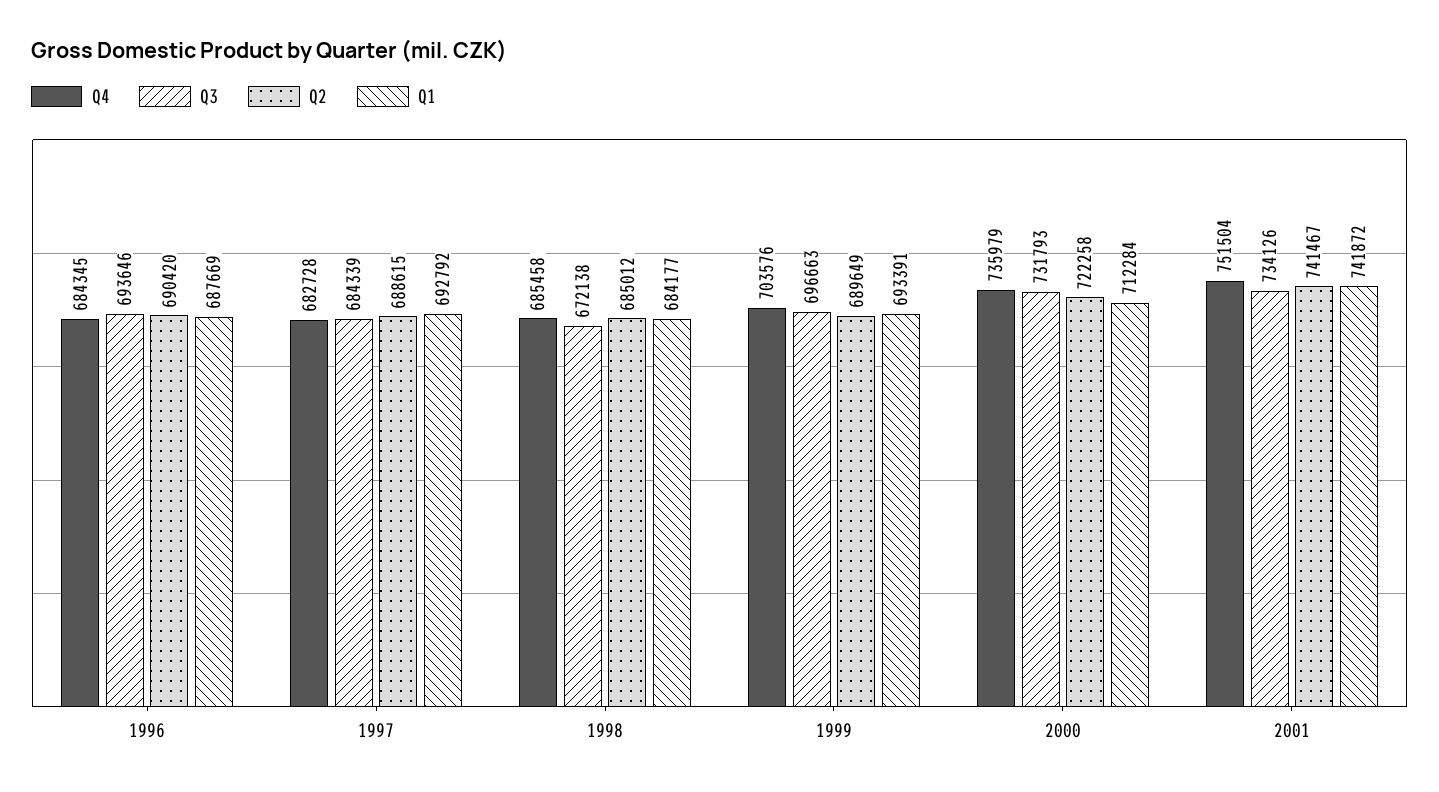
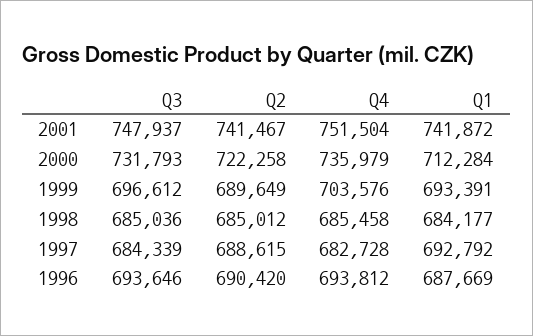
Q4, 1996: 684345 -> 693812
Q3, 1998: 672138 -> 685036
Q3, 1999: 696663 -> 696612
Q3, 2001: 734126 -> 747937

